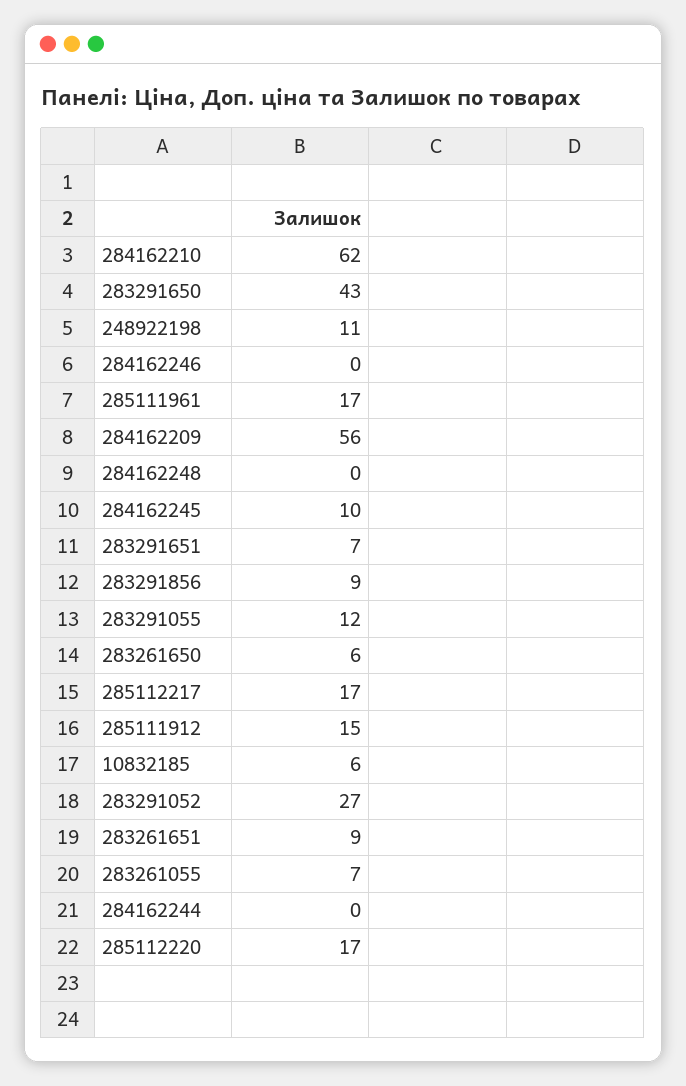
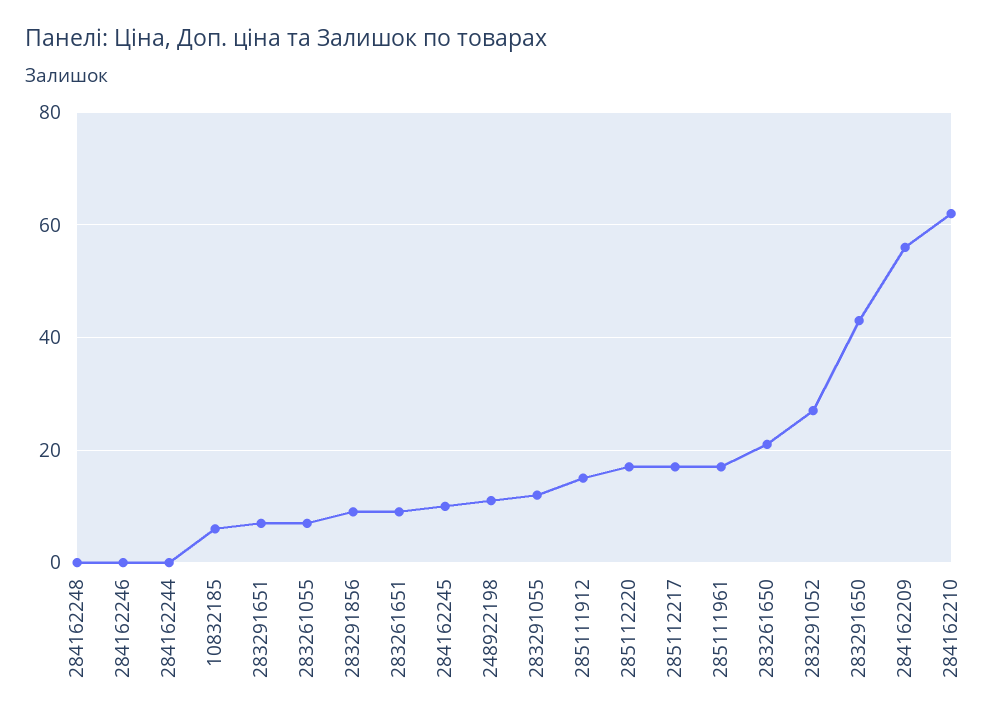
283261650: 6 -> 20

